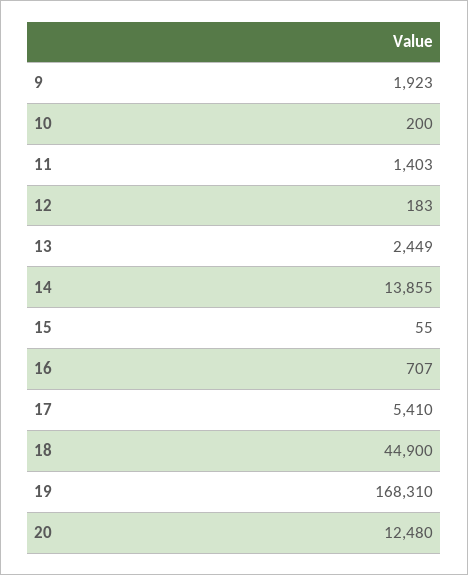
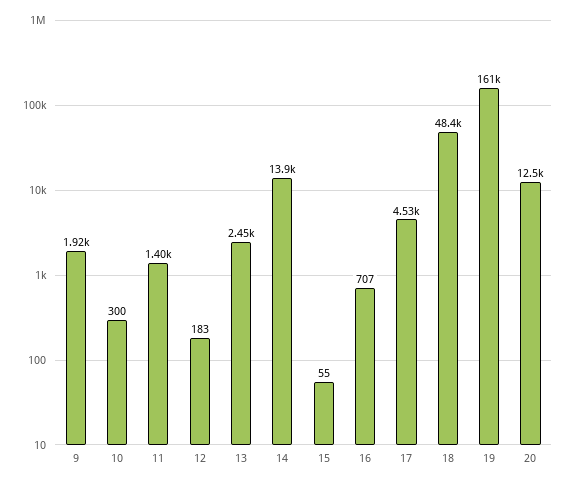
10: 200 -> 300
17: 5410 -> 4530
18: 44900 -> 48400
19: 168310 -> 161000

